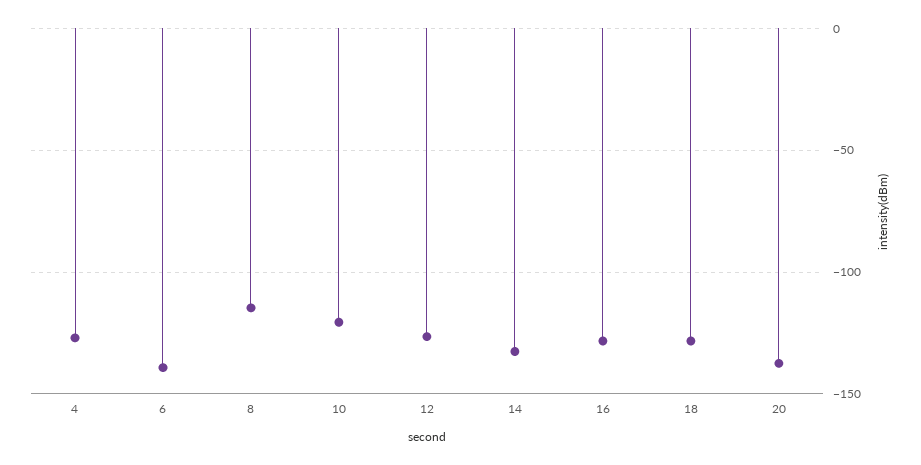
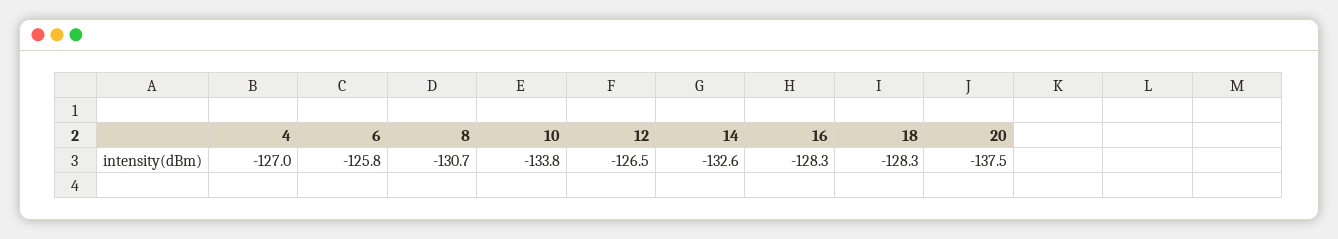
6: -140 -> -125.8
8: -115 -> -130.7
10: -120 -> -133.8

